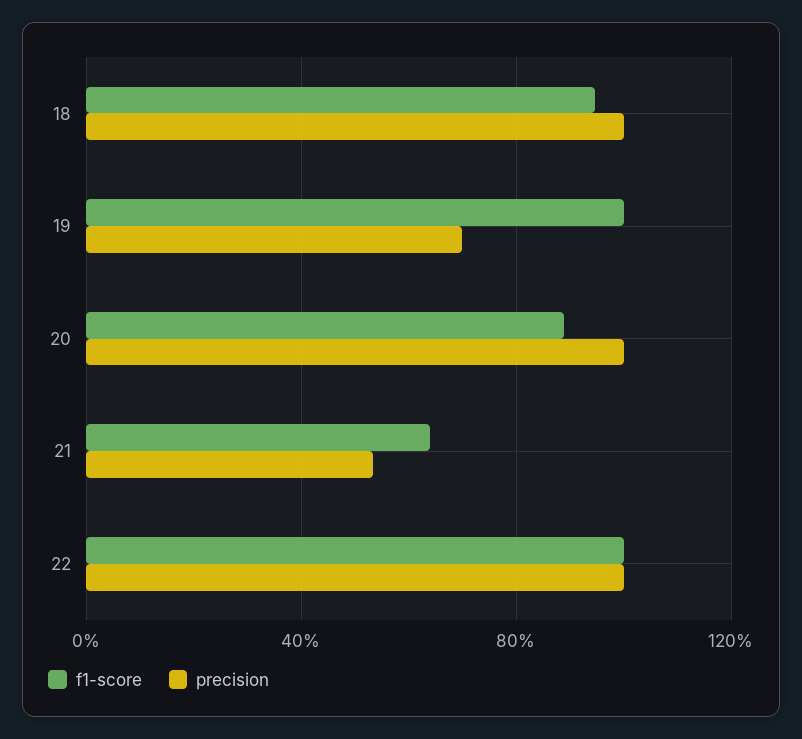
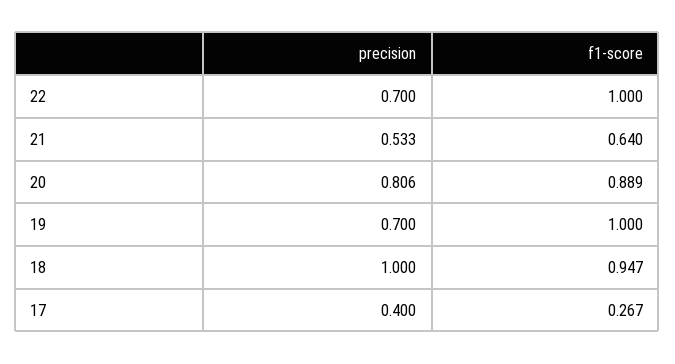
precision, 20: 1 -> 0.806
precision, 22: 1 -> 0.7
precision, 17: none -> 0.4
f1-score, 17: none -> 0.267

